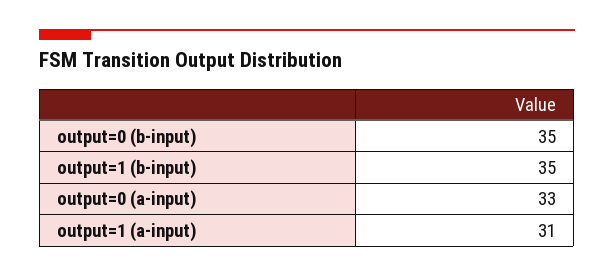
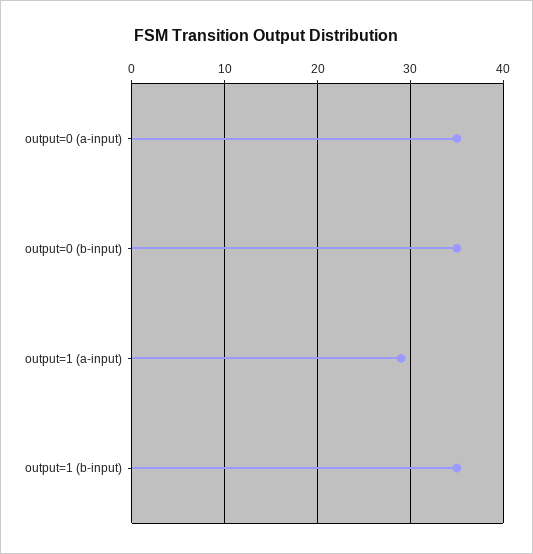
output=0 (a-input): 33 -> 35
output=1 (a-input): 31 -> 29

